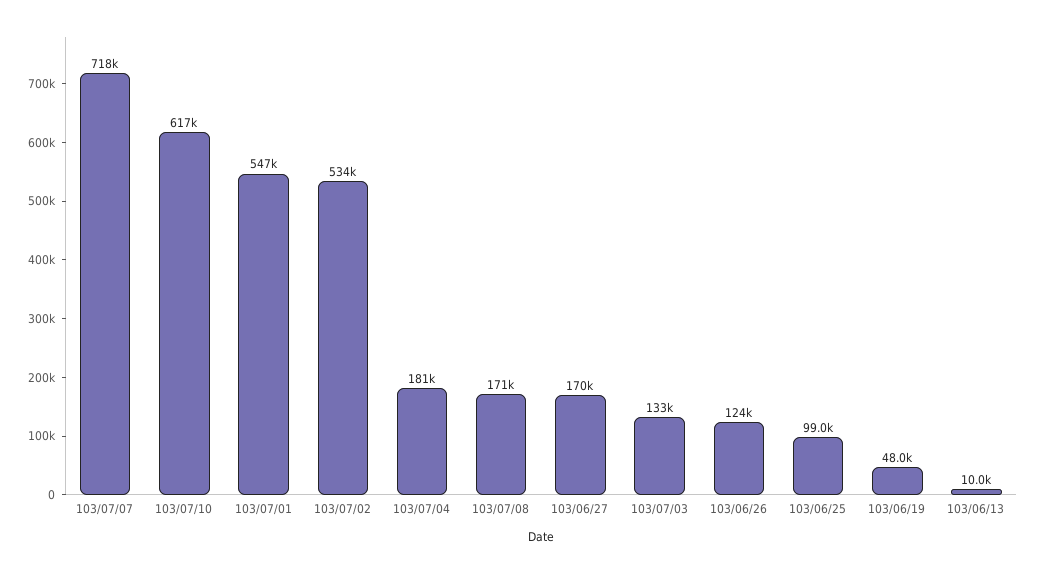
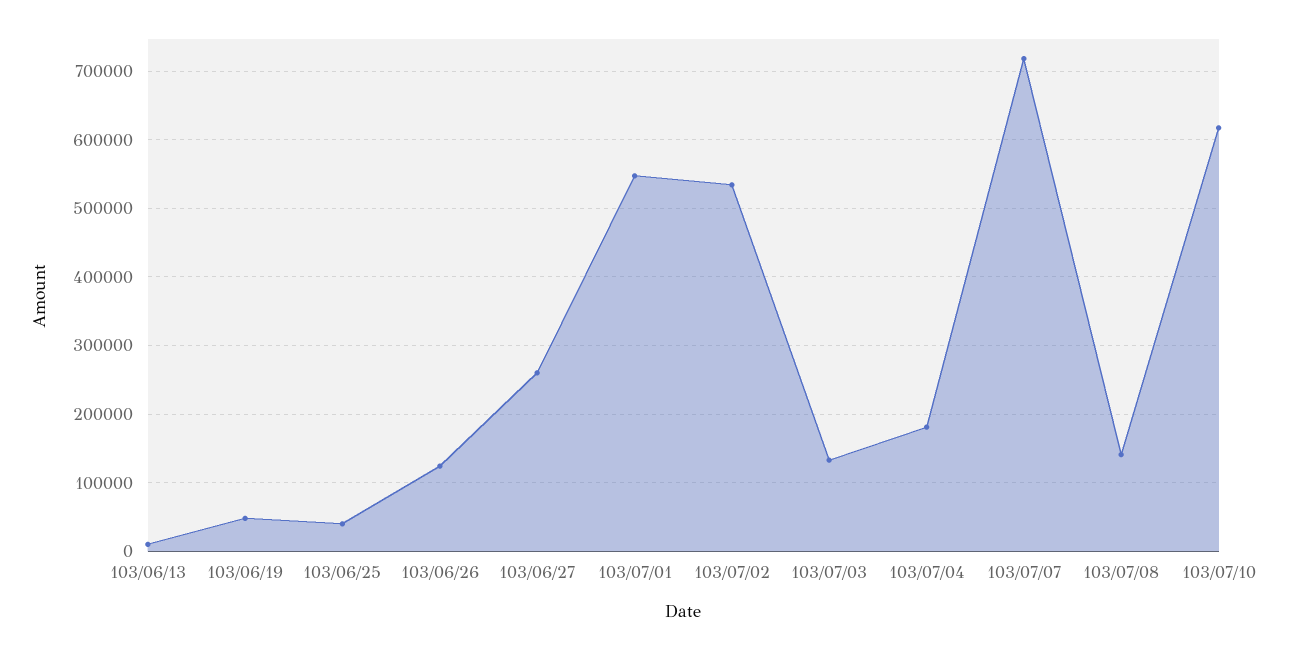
103/07/08: 171000 -> 140000
103/06/27: 170000 -> 260000
103/06/25: 99000 -> 40000

